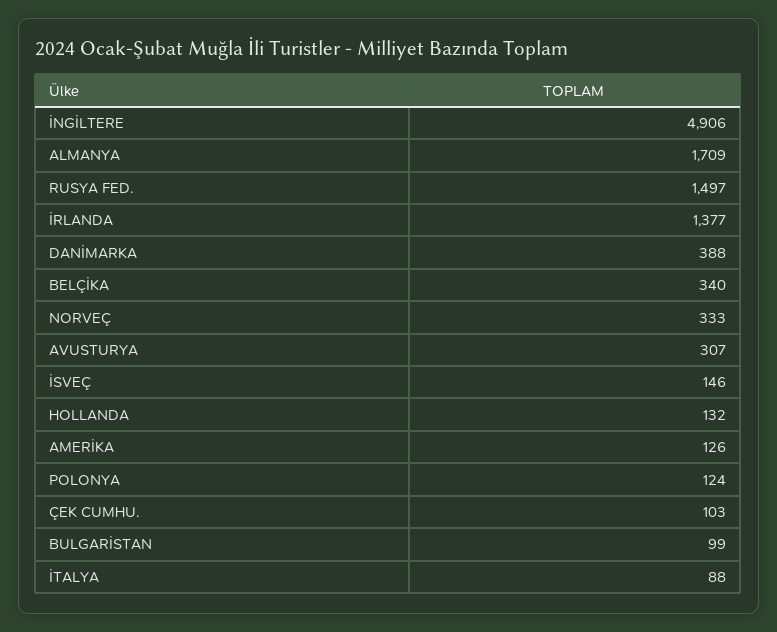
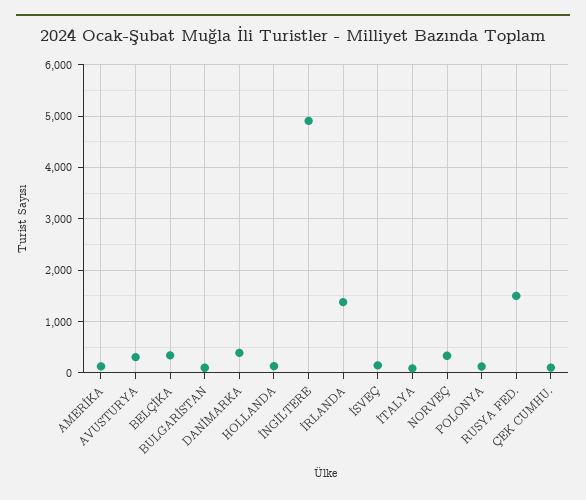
ALMANYA: 1709 -> none

